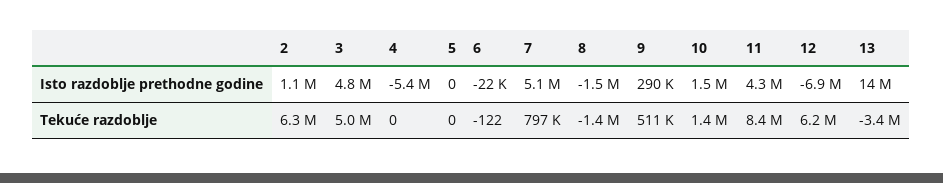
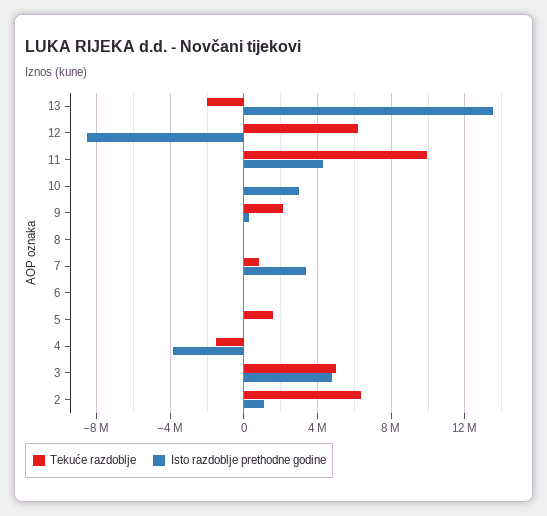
Isto razdoblje prethodne godine, 4: -5400000 -> -4000000
Isto razdoblje prethodne godine, 7: 5100000 -> 3500000
Isto razdoblje prethodne godine, 8: -1500000 -> 0
Isto razdoblje prethodne godine, 10: 1500000 -> 3000000
Isto razdoblje prethodne godine, 12: -6900000 -> -8500000
Tekuće razdoblje, 4: 0 -> -1500000
Tekuće razdoblje, 5: 0 -> 1500000
Tekuće razdoblje, 8: -1400000 -> 0
Tekuće razdoblje, 9: 511000 -> 2000000
Tekuće razdoblje, 10: 1400000 -> 0
Tekuće razdoblje, 11: 8400000 -> 10000000
Tekuće razdoblje, 13: -3400000 -> -2000000

